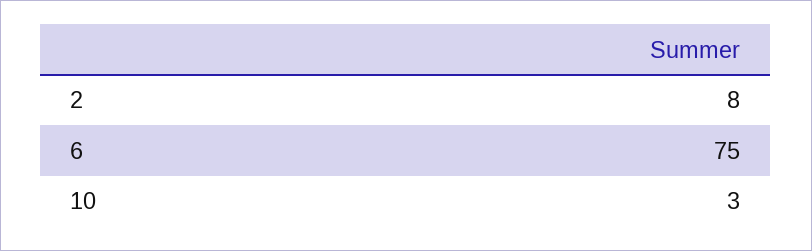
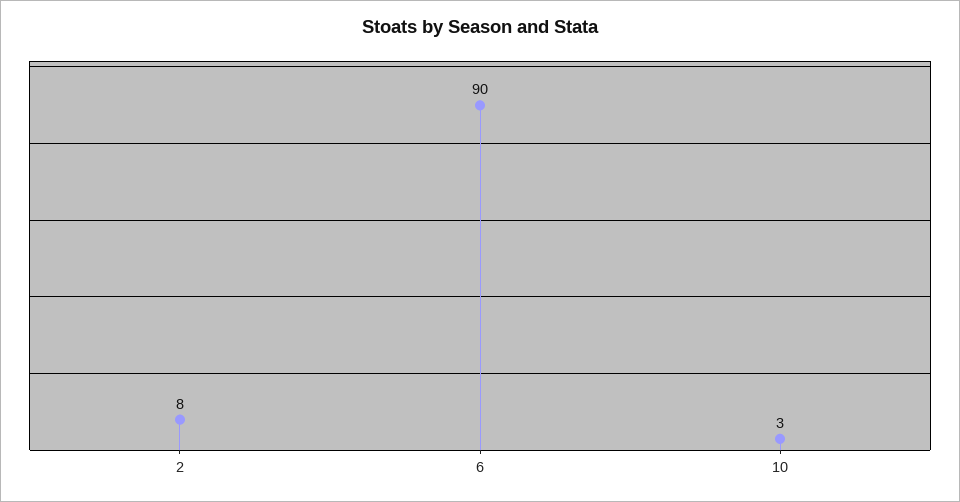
6: 75 -> 90

